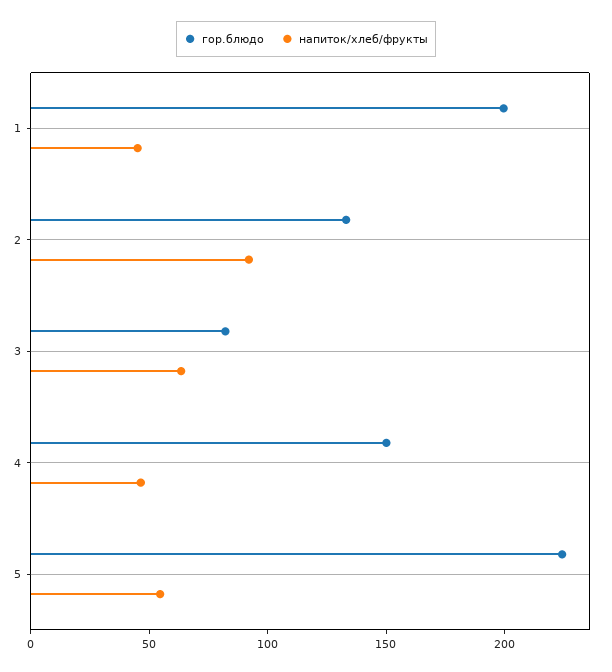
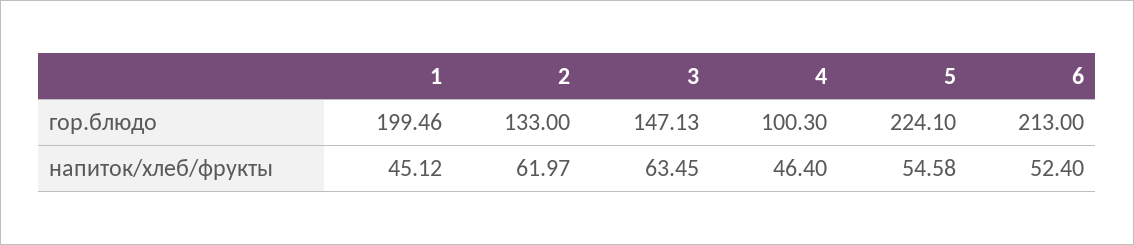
напиток/хлеб/фрукты, 2: 90 -> 61.97
гор.блюдо, 3: 80 -> 147.13
гор.блюдо, 4: 150 -> 100.3
гор.блюдо, 6: none -> 213
напиток/хлеб/фрукты, 6: none -> 52.4

